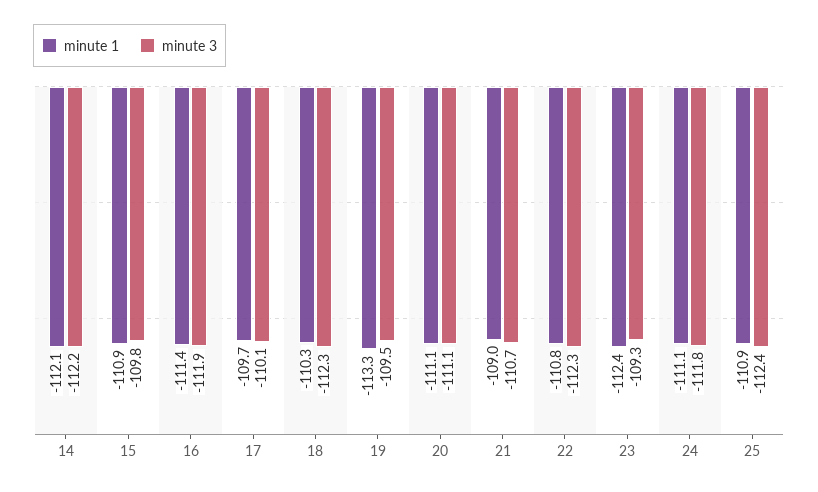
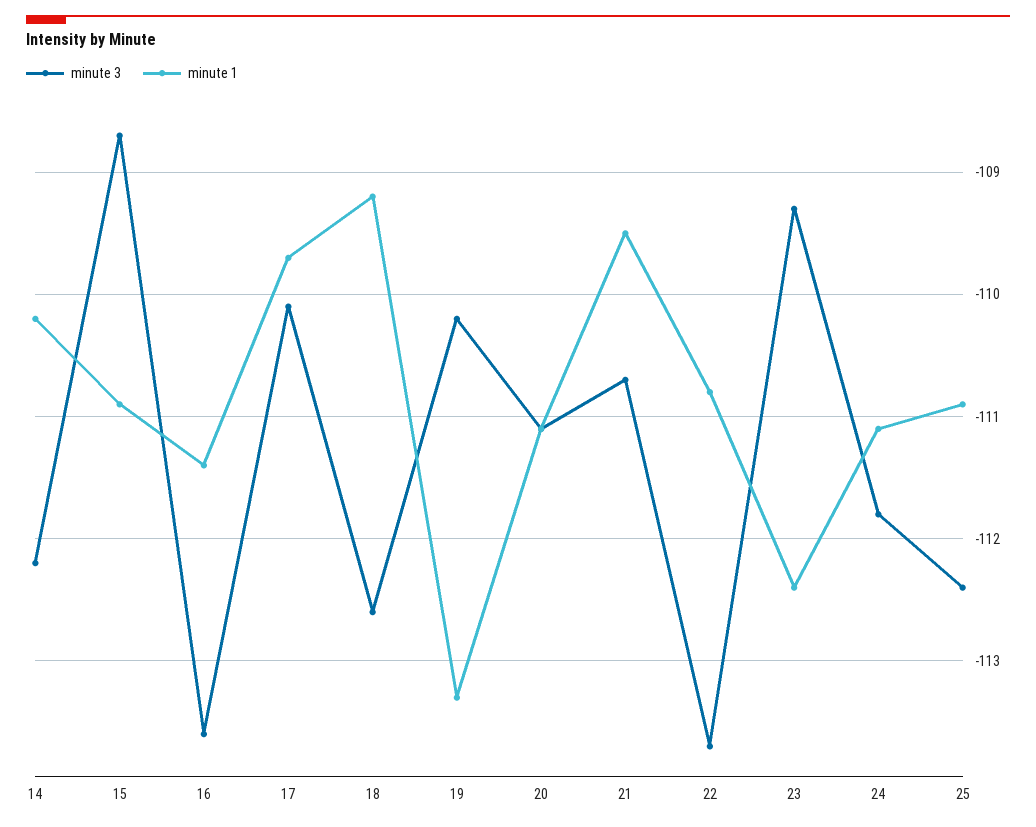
minute 1, 14: -112.1 -> -110.2
minute 3, 15: -109.8 -> -108.7
minute 3, 16: -111.9 -> -113.6
minute 1, 18: -110.3 -> -109.2
minute 3, 18: -112.3 -> -112.6
minute 3, 19: -109.5 -> -110.2
minute 1, 21: -109 -> -109.5
minute 3, 22: -112.3 -> -113.7

